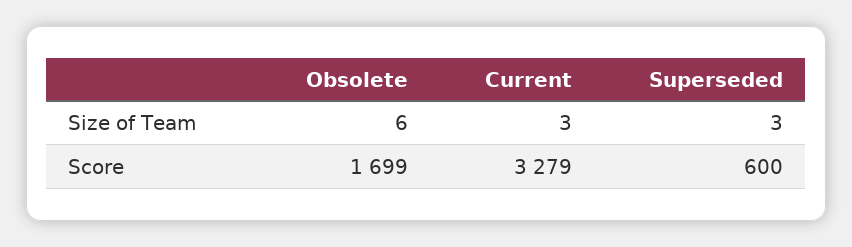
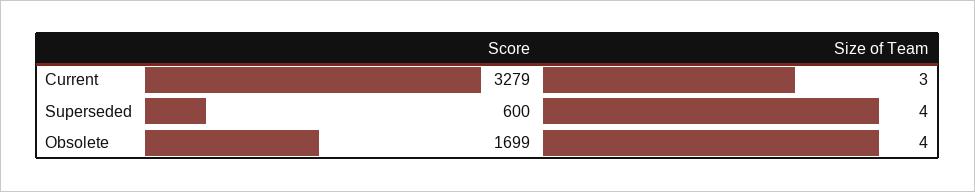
Obsolete, Size of Team: 6 -> 4
Superseded, Size of Team: 3 -> 4

